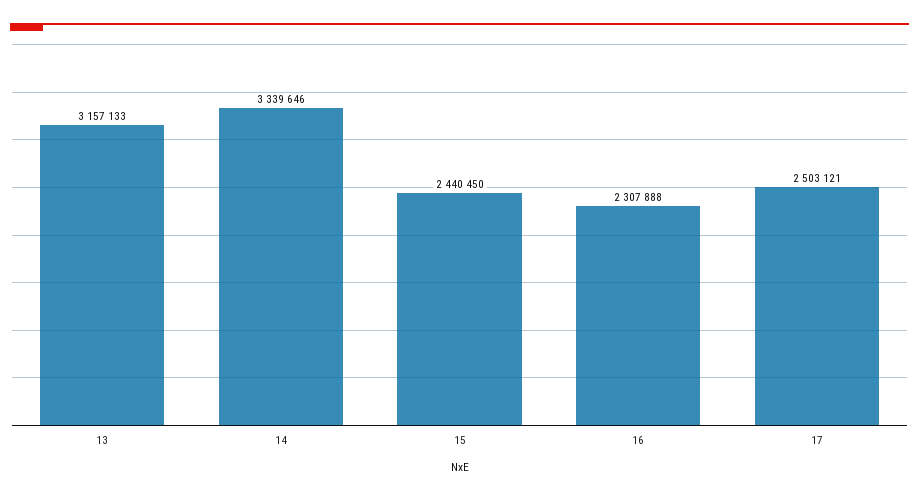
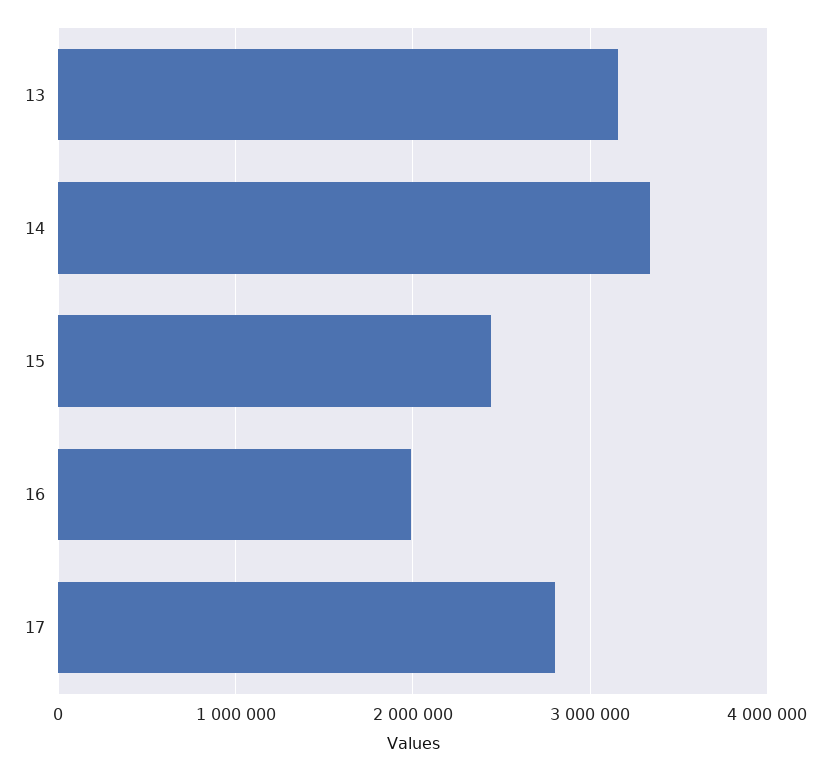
16: 2307888 -> 2000000
17: 2503121 -> 2800000

